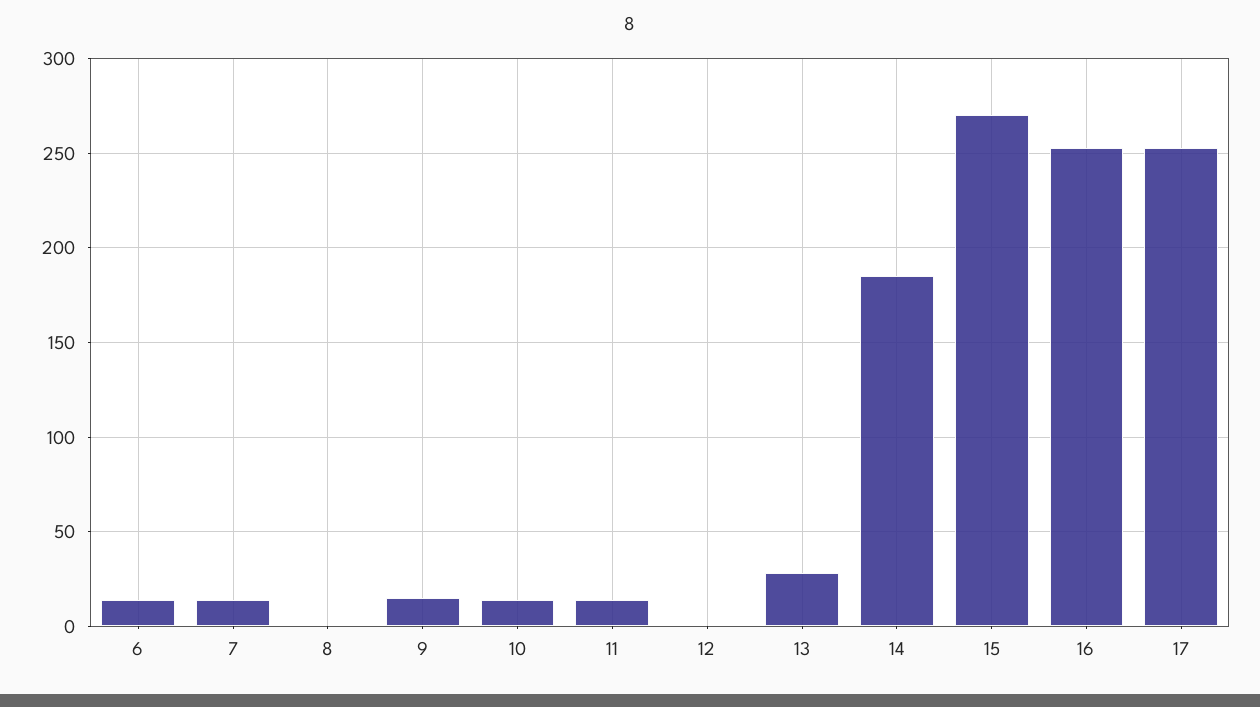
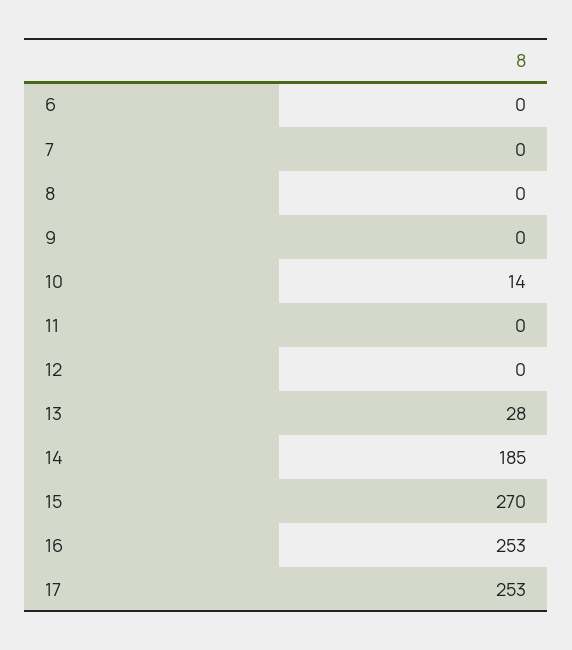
6: 15 -> 0
7: 15 -> 0
9: 15 -> 0
11: 15 -> 0

